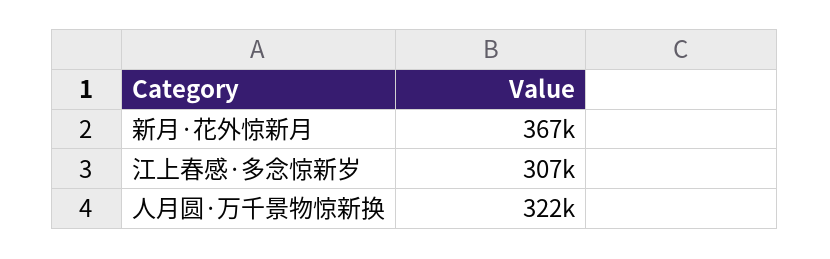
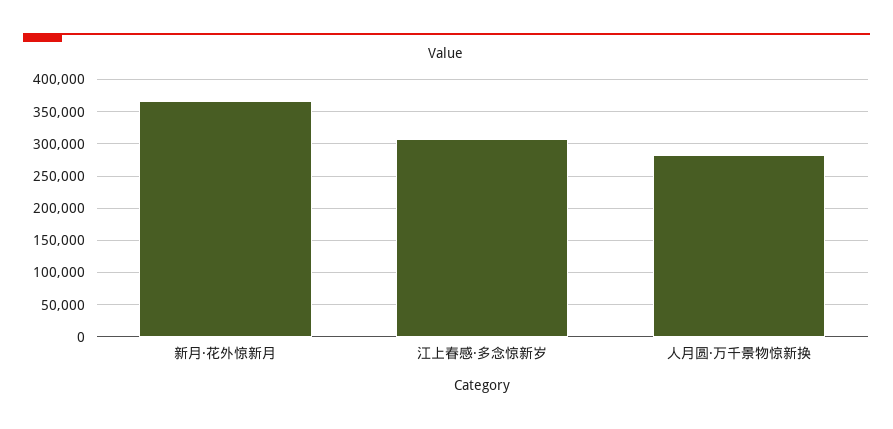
人月圆·万千景物惊新换: 322000 -> 280000

